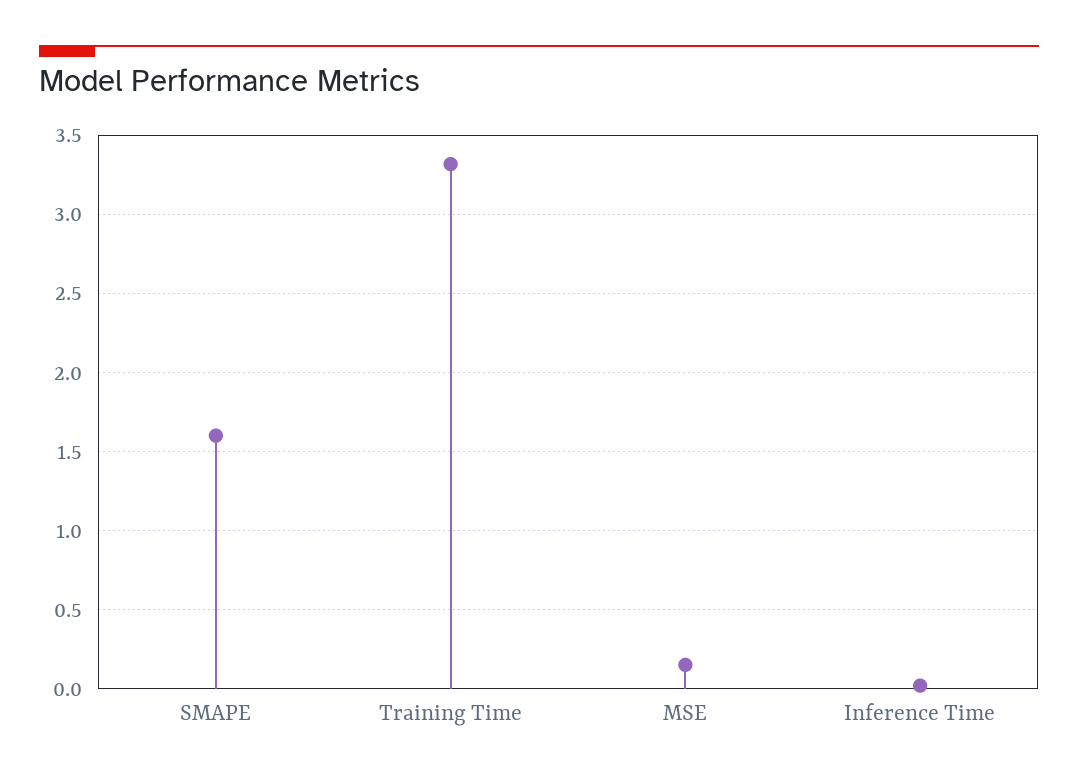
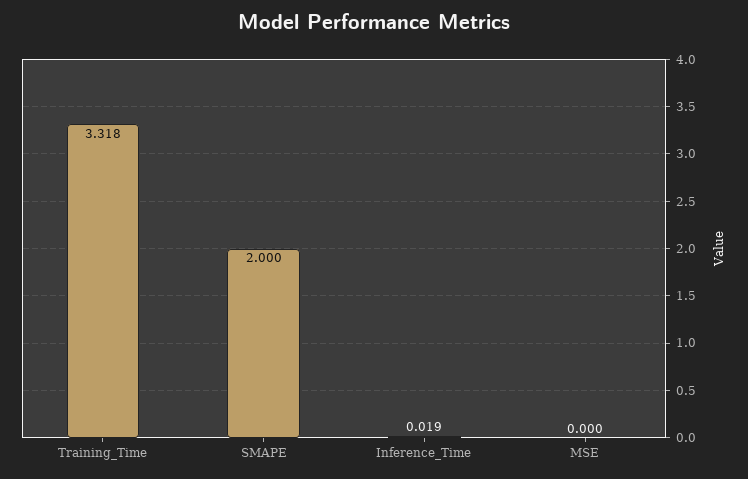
SMAPE: 1.6 -> 2
MSE: 0.15 -> 0

